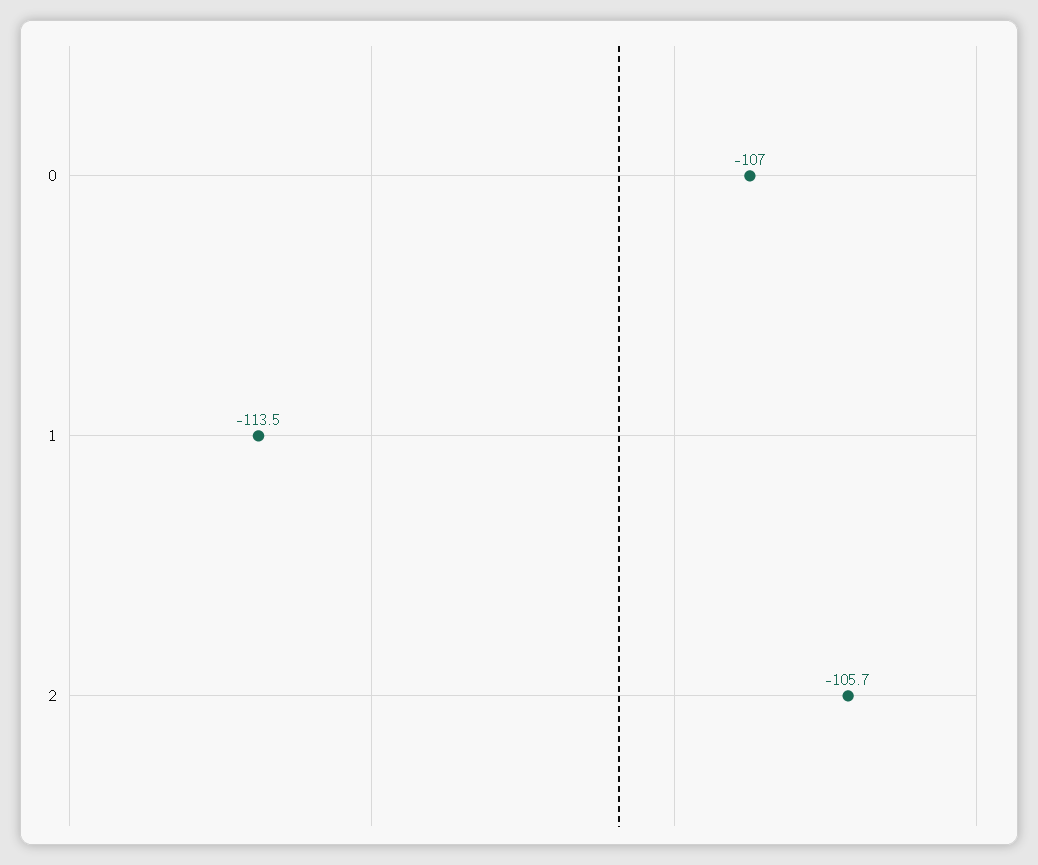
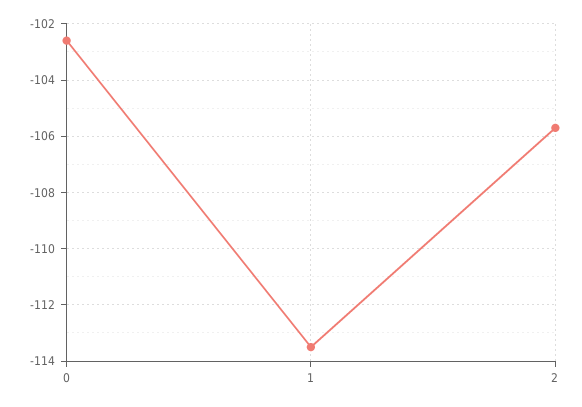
0: -107 -> -102.5

